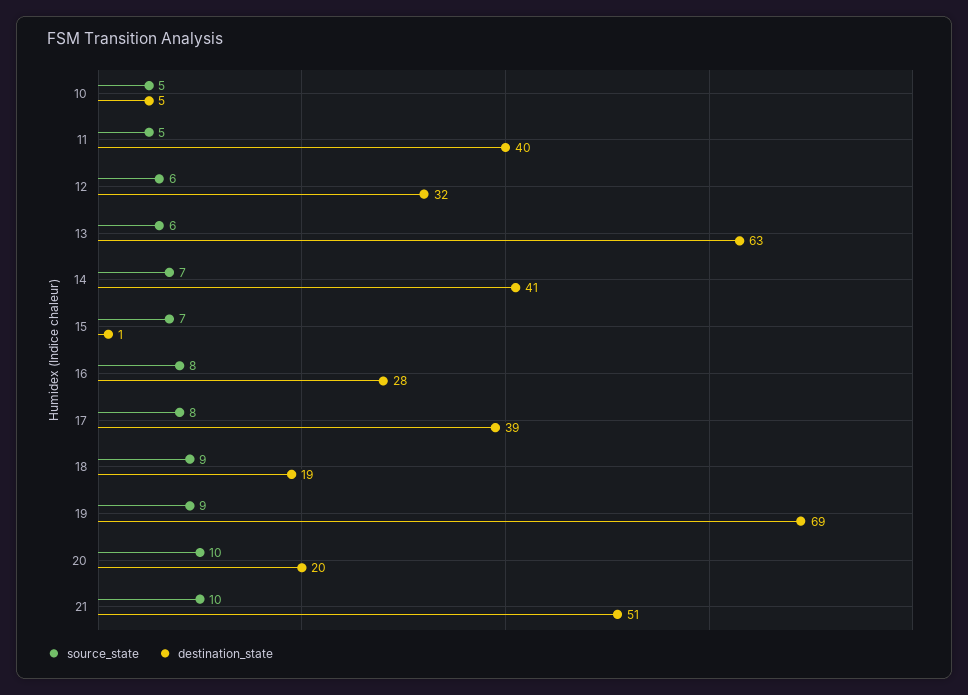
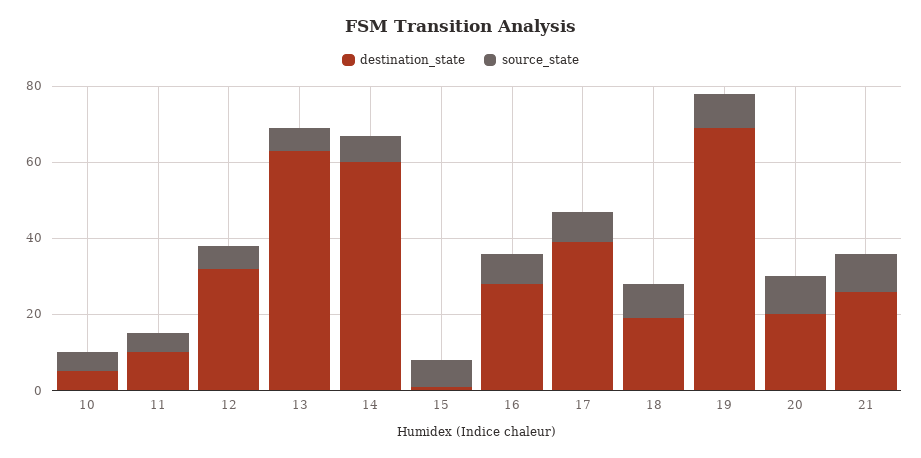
destination_state, 11: 40 -> 10
destination_state, 14: 41 -> 60
destination_state, 21: 51 -> 25

